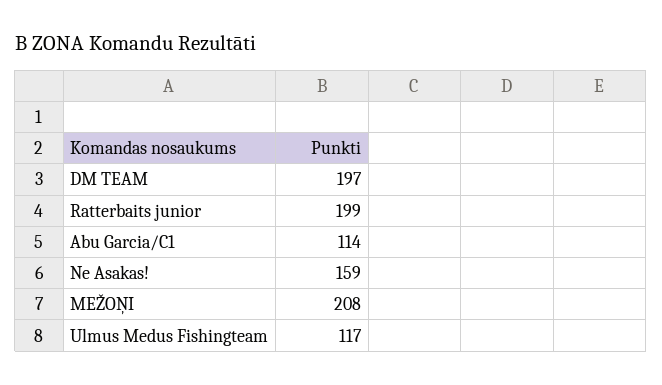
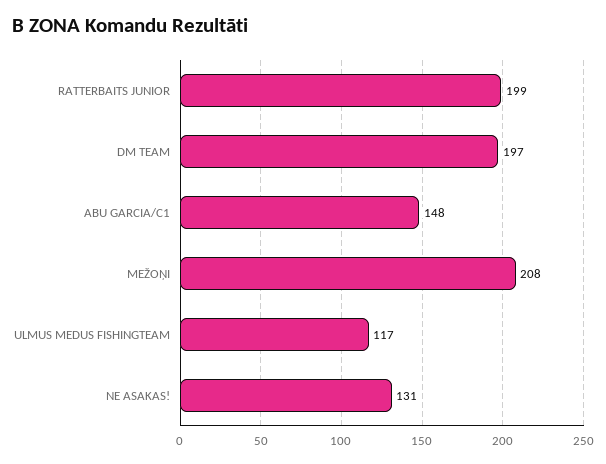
Abu Garcia/C1: 114 -> 148
Ne Asakas!: 159 -> 131

